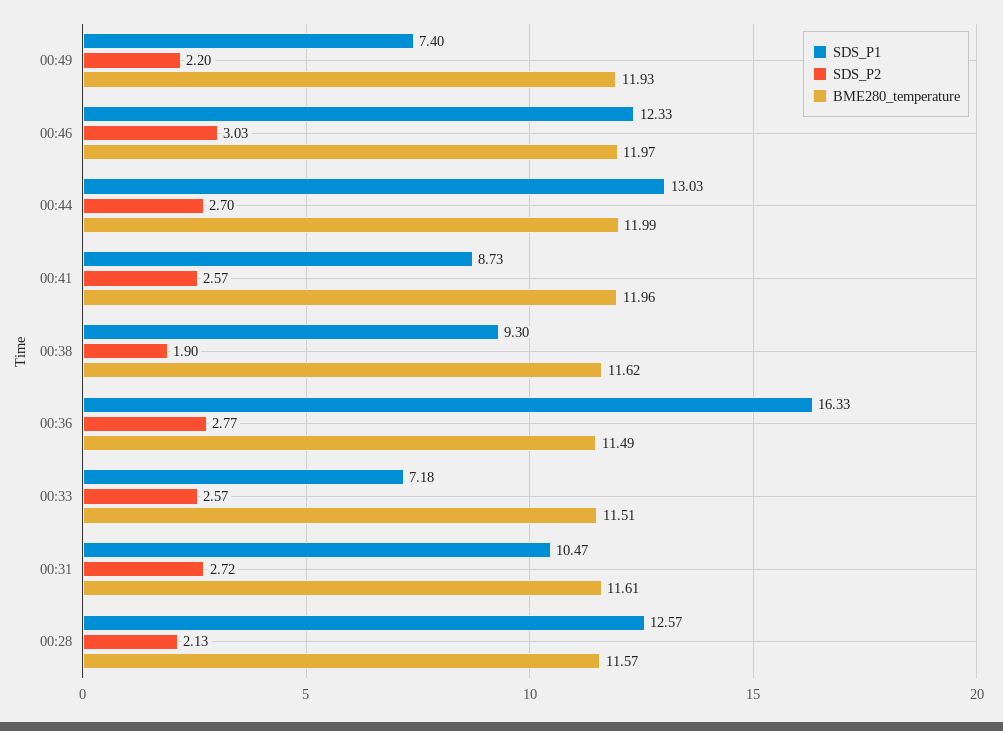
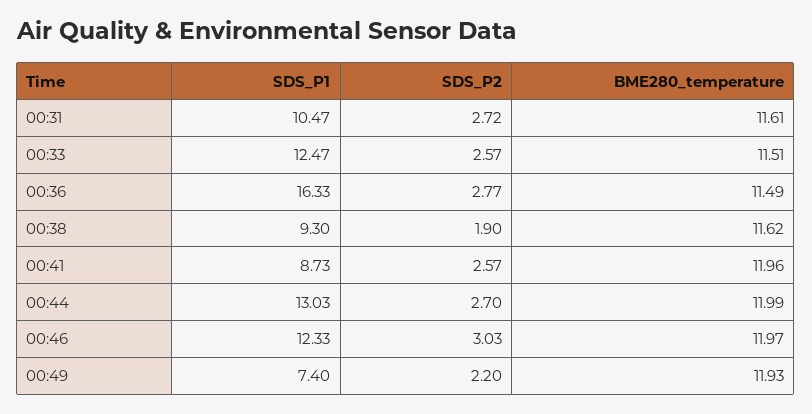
SDS_P1, 00:33: 7.18 -> 12.47
SDS_P1, 00:28: 12.57 -> none
SDS_P2, 00:28: 2.13 -> none
BME280_temperature, 00:28: 11.57 -> none

